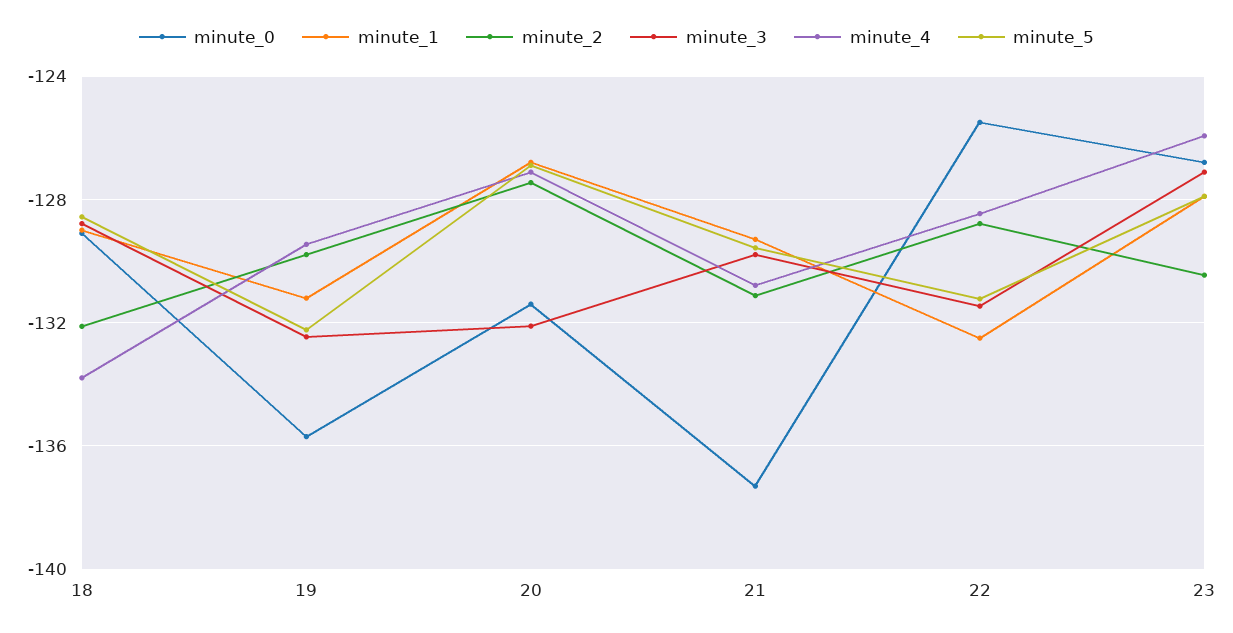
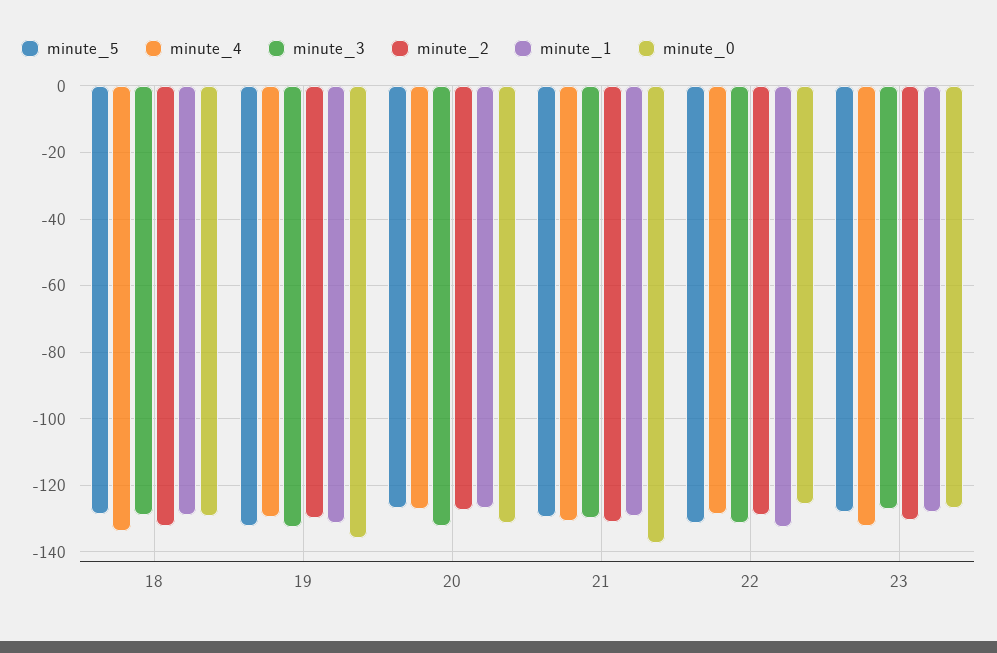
minute_4, 23: -126 -> -132

